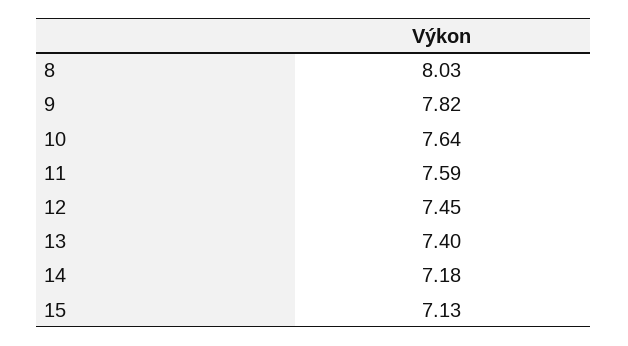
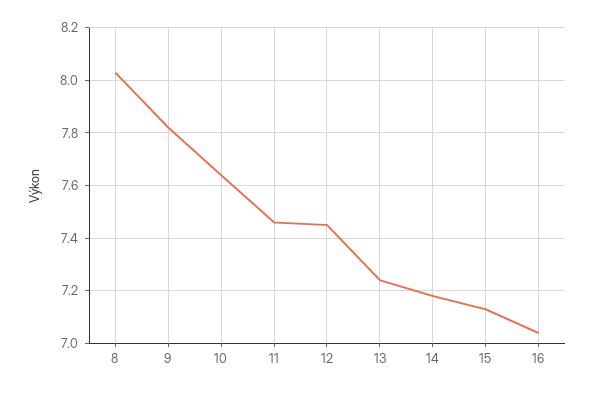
11: 7.59 -> 7.45
13: 7.4 -> 7.25
16: none -> 7.05

